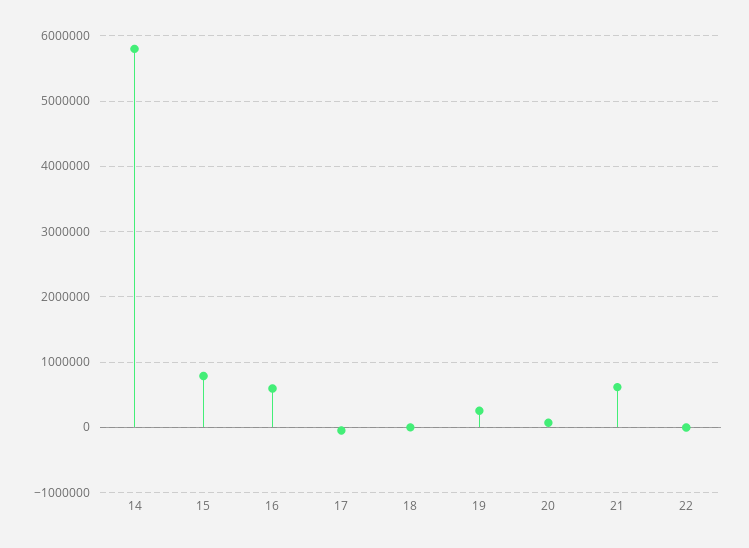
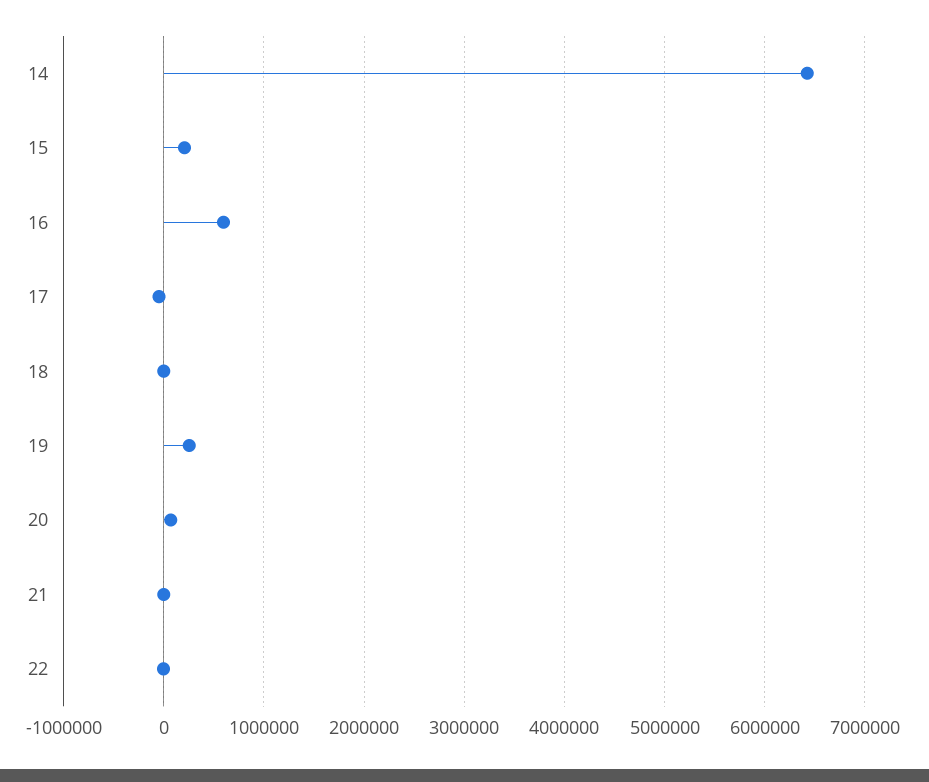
14: 5800000 -> 6400000
15: 800000 -> 200000
21: 600000 -> 0

